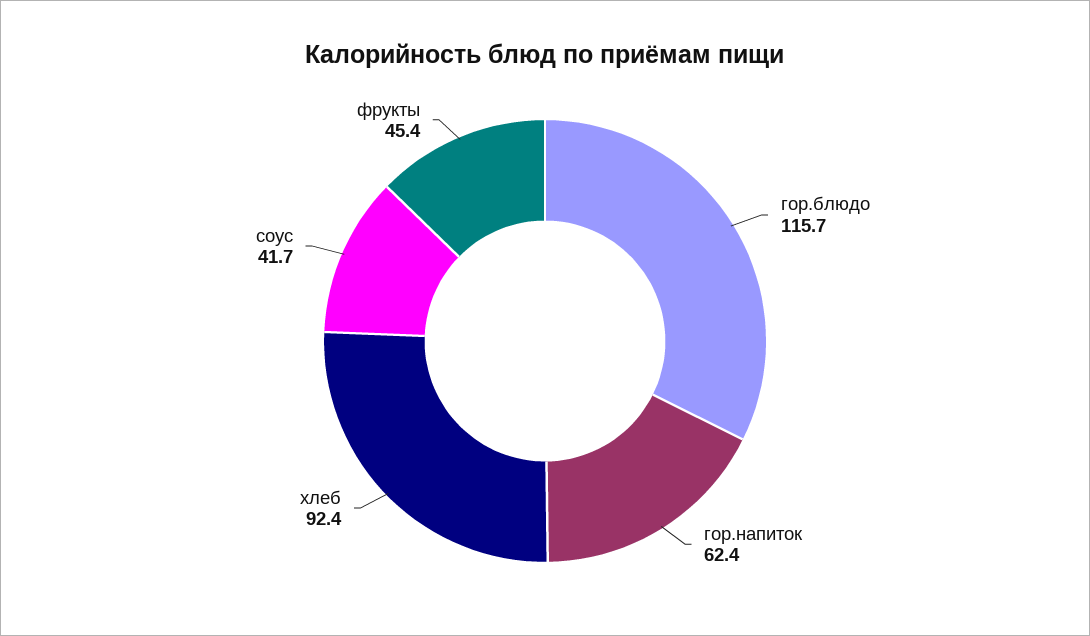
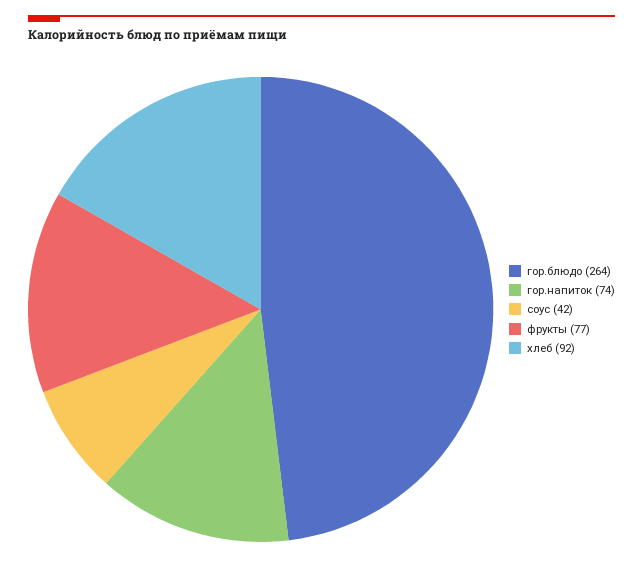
гор.блюдо: 115.7 -> 264
гор.напиток: 62.4 -> 74
фрукты: 45.4 -> 77

